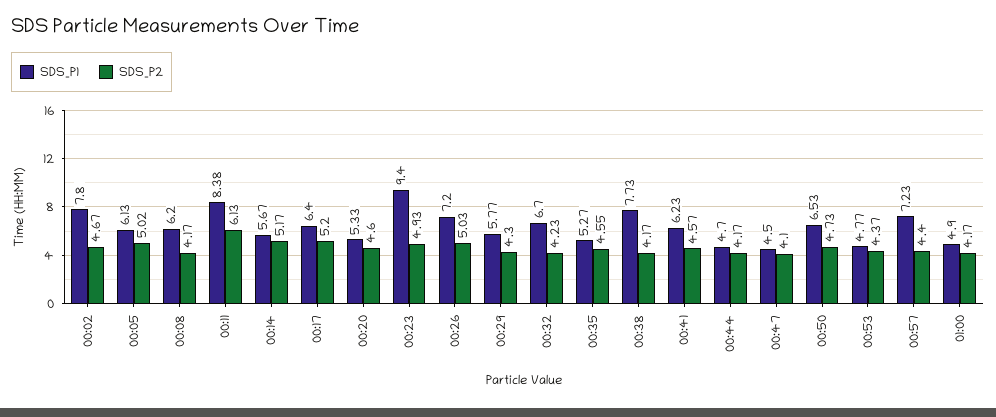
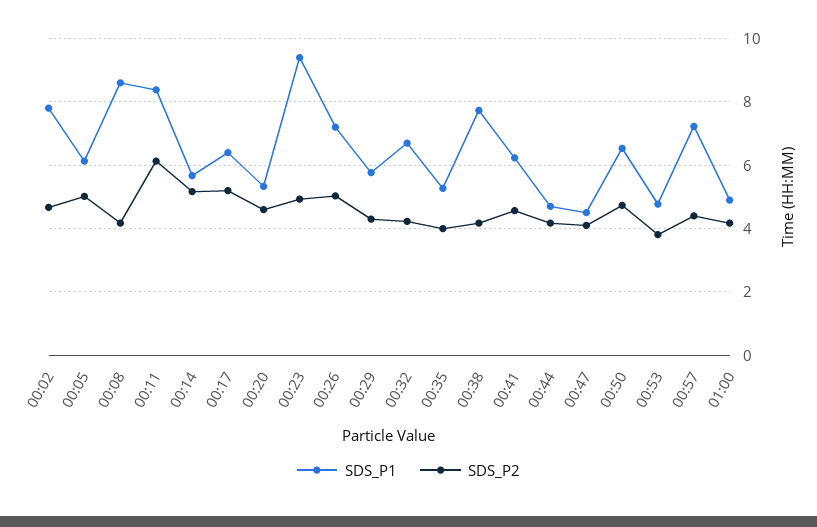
SDS_P1, 00:08: 6.2 -> 8.6
SDS_P2, 00:35: 4.55 -> 4
SDS_P2, 00:53: 4.37 -> 3.8

